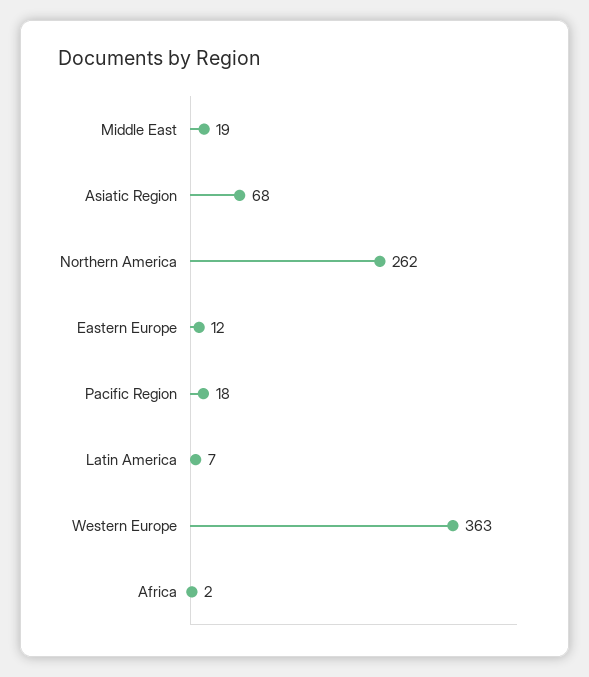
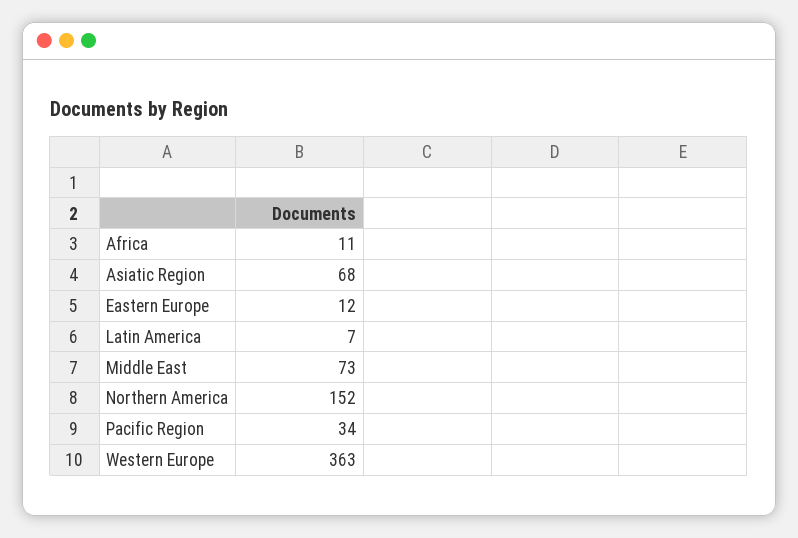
Middle East: 19 -> 73
Northern America: 262 -> 152
Pacific Region: 18 -> 34
Africa: 2 -> 11

